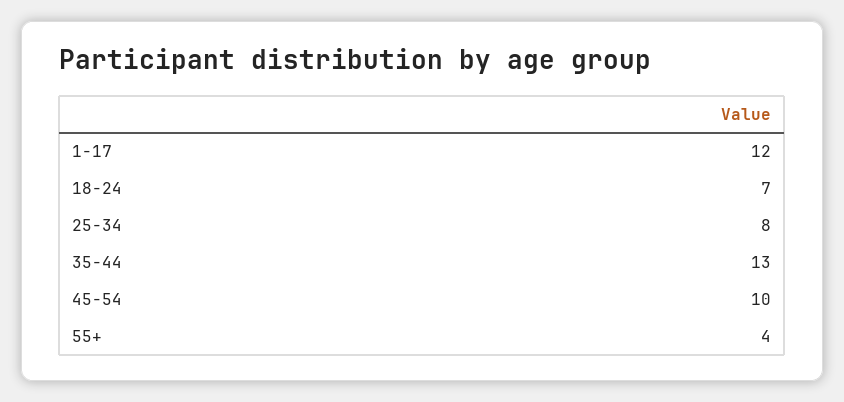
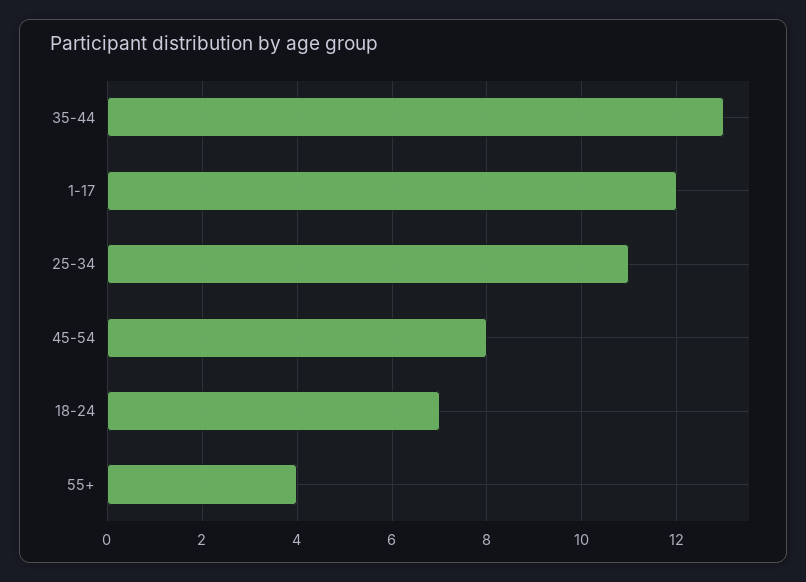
25-34: 8 -> 11
45-54: 10 -> 8

